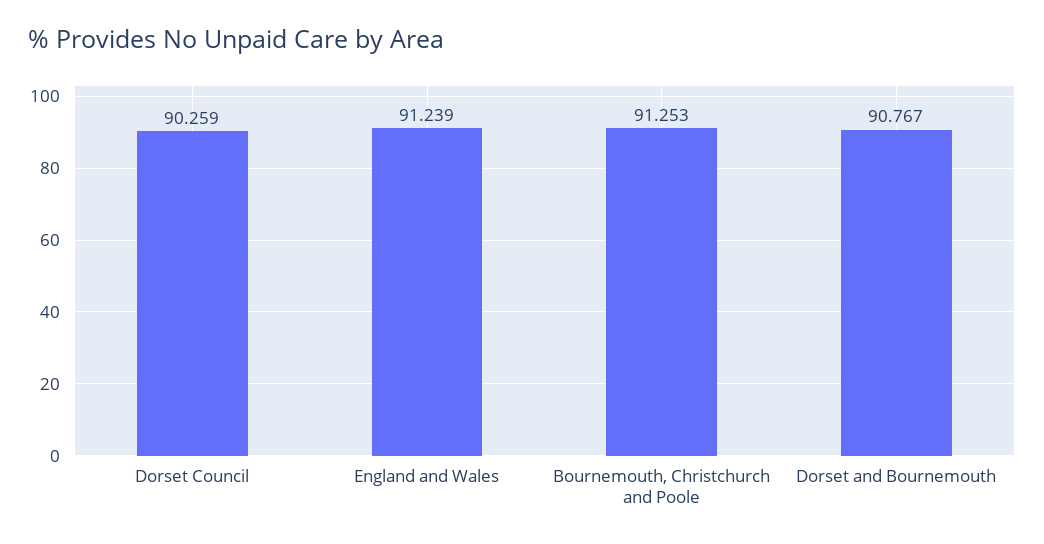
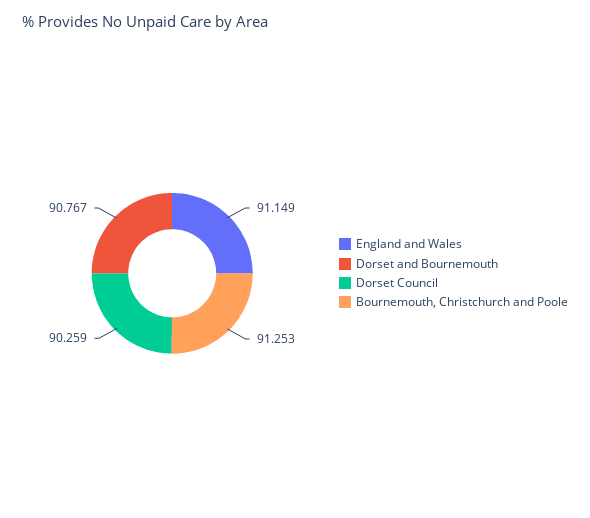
England and Wales: 91.239 -> 91.149

